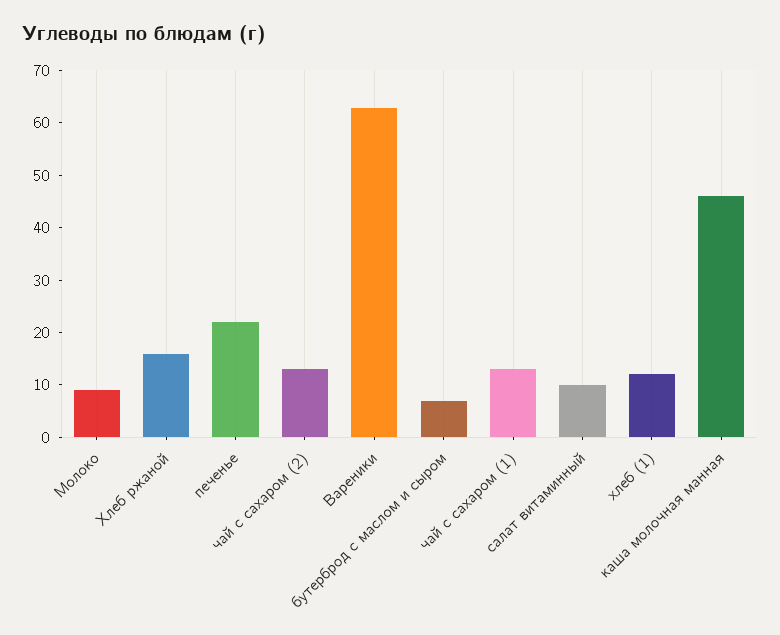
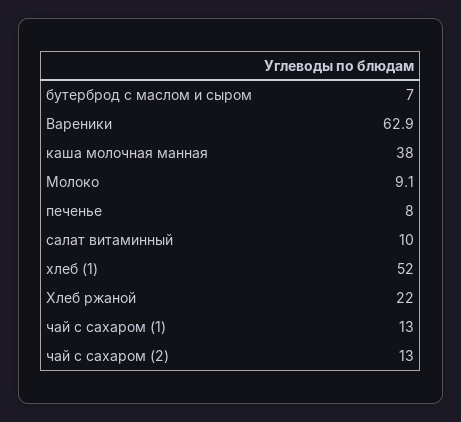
Хлеб ржаной: 16 -> 22
печенье: 22 -> 8
хлеб (1): 12 -> 52
каша молочная манная: 46 -> 38

